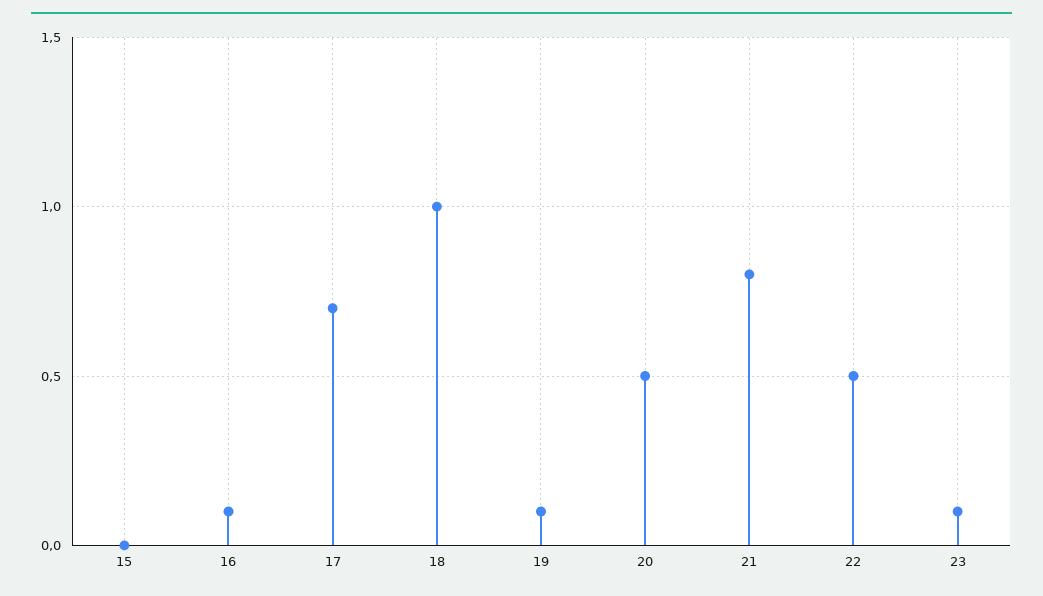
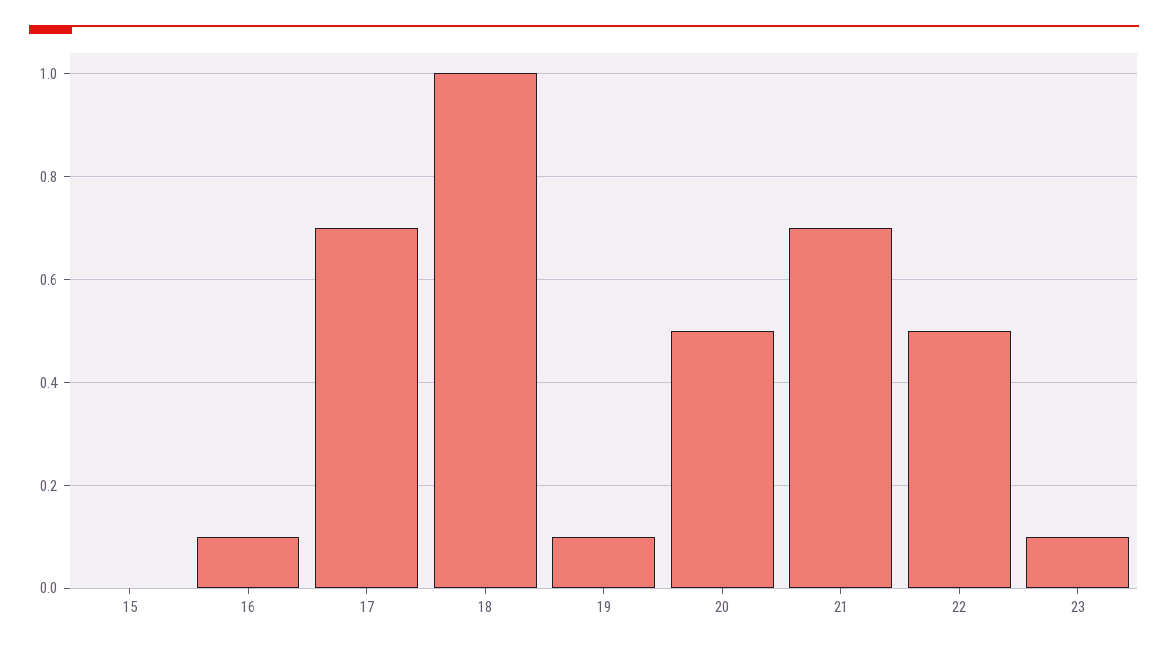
21: 0.8 -> 0.7

